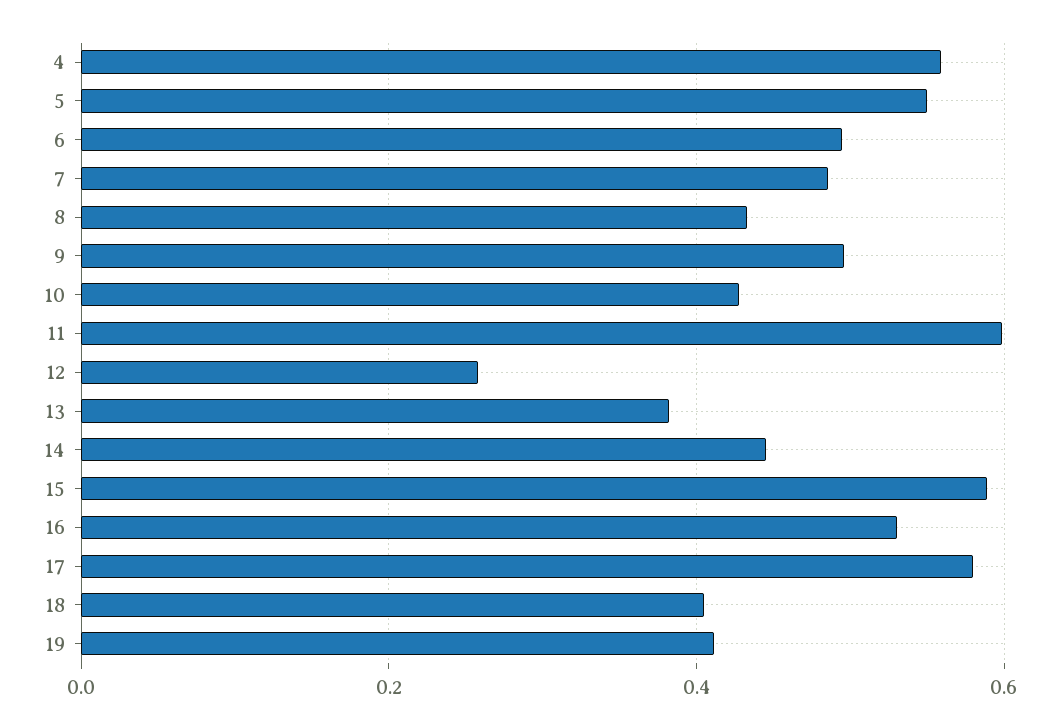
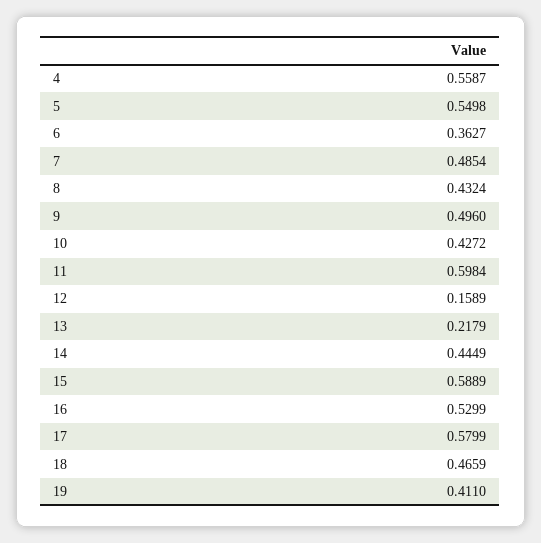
6: 0.5 -> 0.3627
12: 0.26 -> 0.1589
13: 0.38 -> 0.2179
18: 0.4 -> 0.4659

